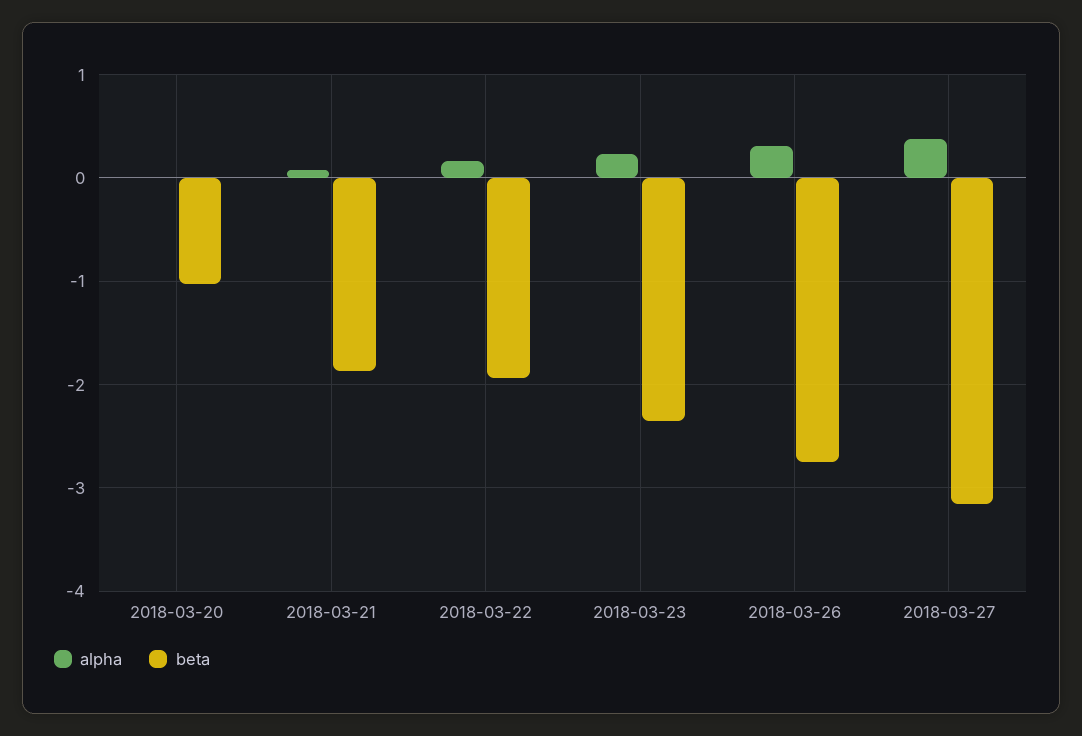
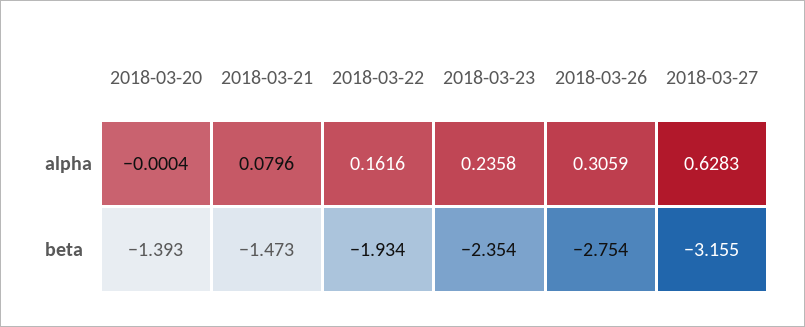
beta, 2018-03-20: -1 -> -1.393
beta, 2018-03-21: -1.9 -> -1.473
alpha, 2018-03-27: 0.4 -> 0.6283

